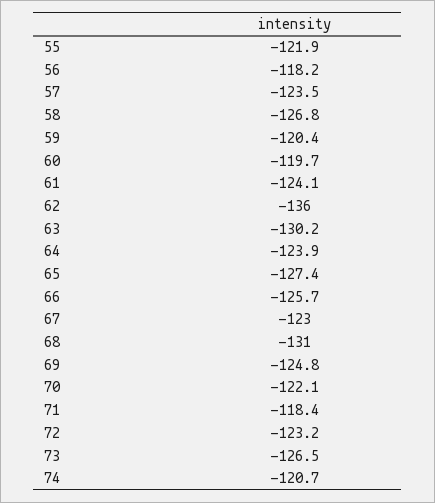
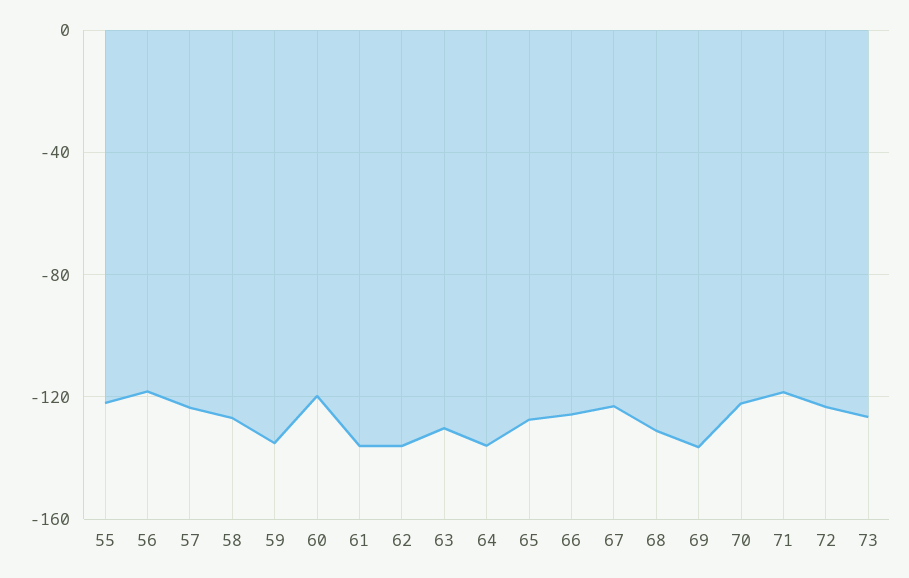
59: -120.4 -> -135
61: -124.1 -> -135
64: -123.9 -> -135
69: -124.8 -> -135
74: -120.7 -> none

